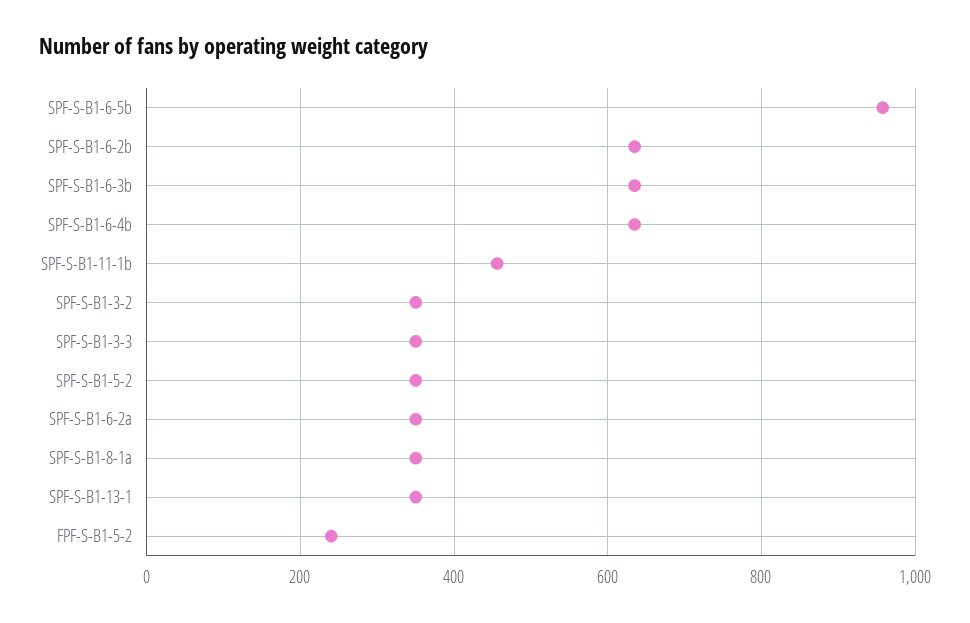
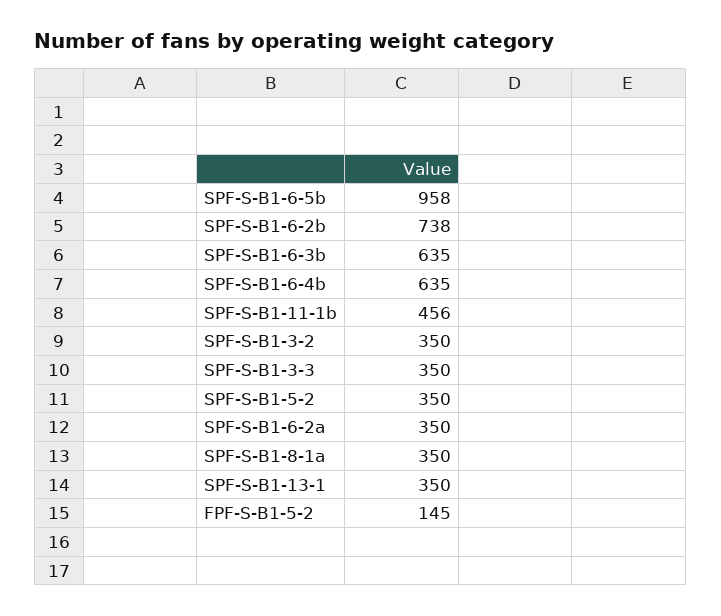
SPF-S-B1-6-2b: 640 -> 738
FPF-S-B1-5-2: 240 -> 145

